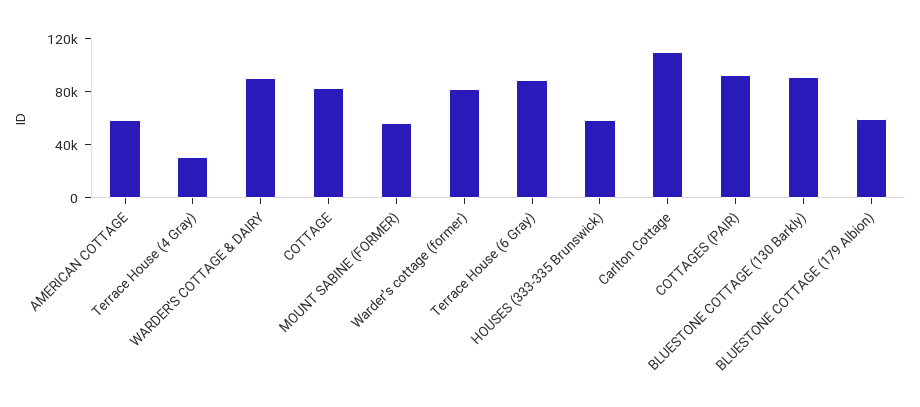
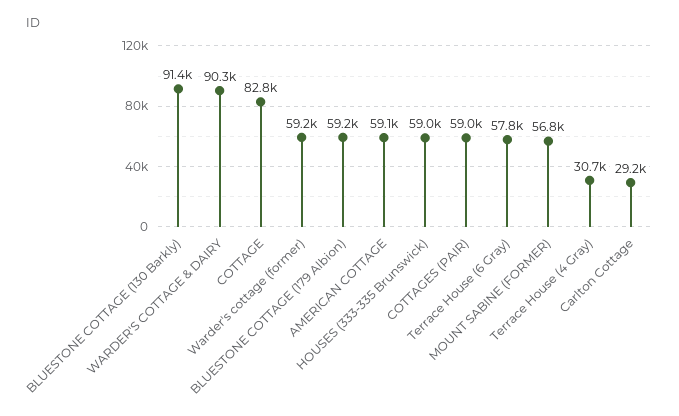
Warder's cottage (former): 80000 -> 59200
Terrace House (6 Gray): 90000 -> 57800
Carlton Cottage: 110000 -> 29200
COTTAGES (PAIR): 90000 -> 59000

